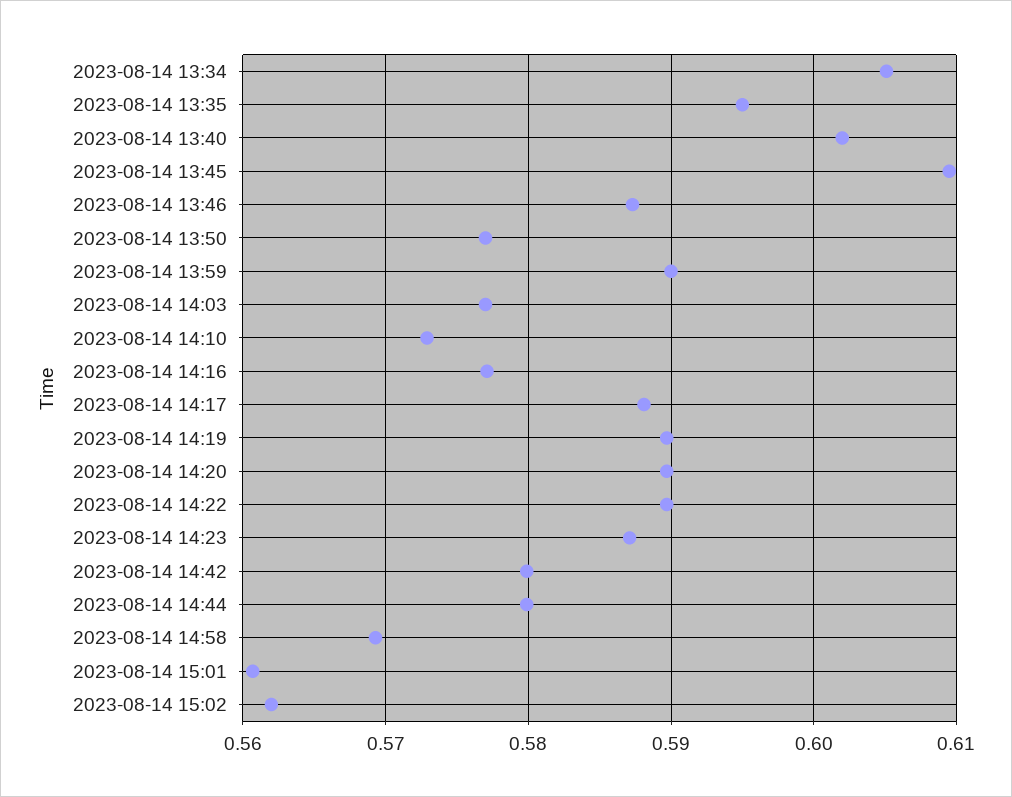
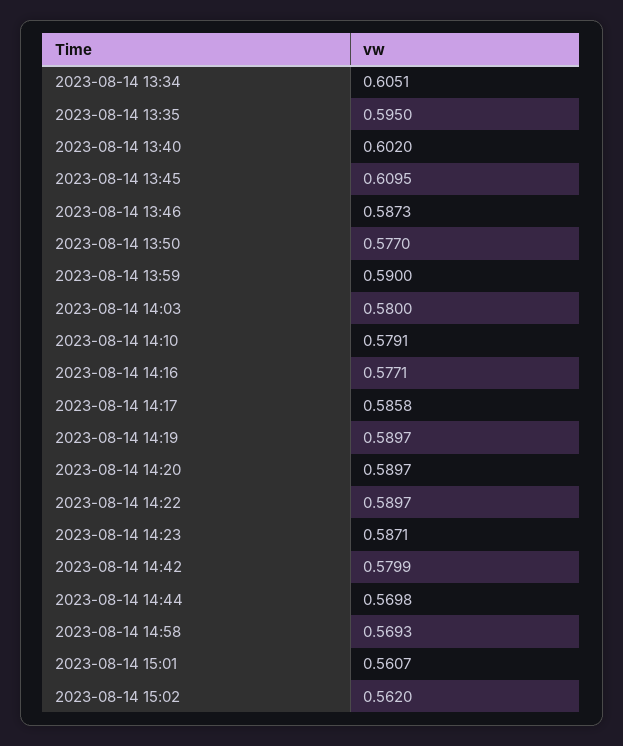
2023-08-14 14:03: 0.577 -> 0.58
2023-08-14 14:10: 0.573 -> 0.5791
2023-08-14 14:17: 0.588 -> 0.5858
2023-08-14 14:44: 0.58 -> 0.5698

